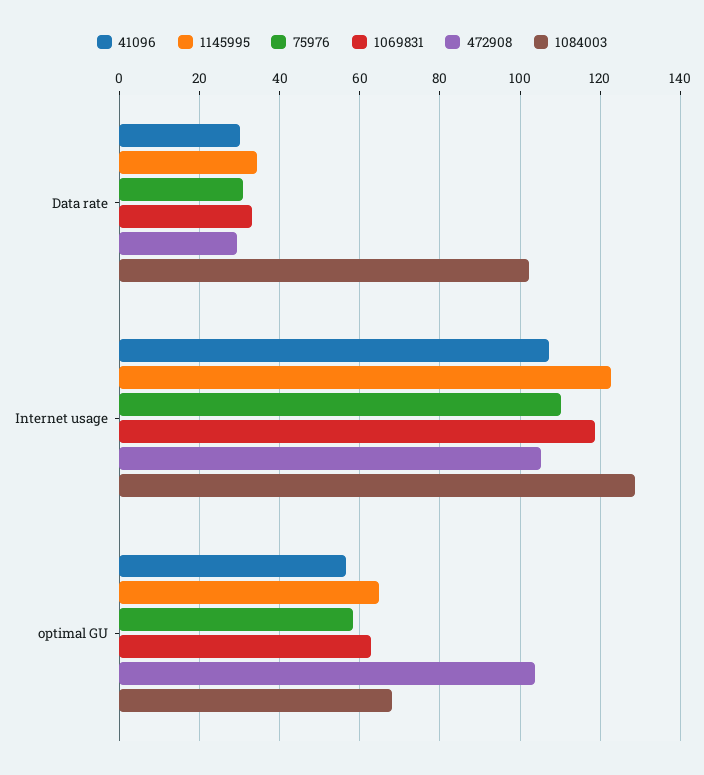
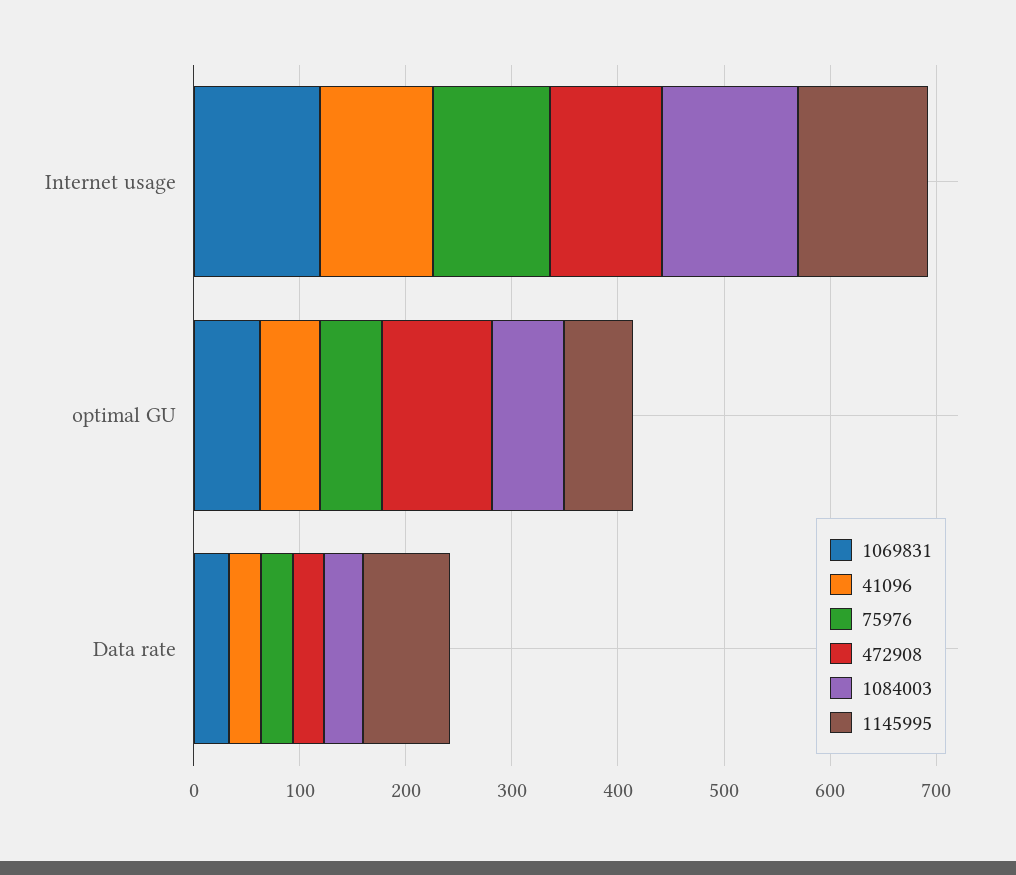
1145995, Data rate: 34 -> 80
1084003, Data rate: 102 -> 40

